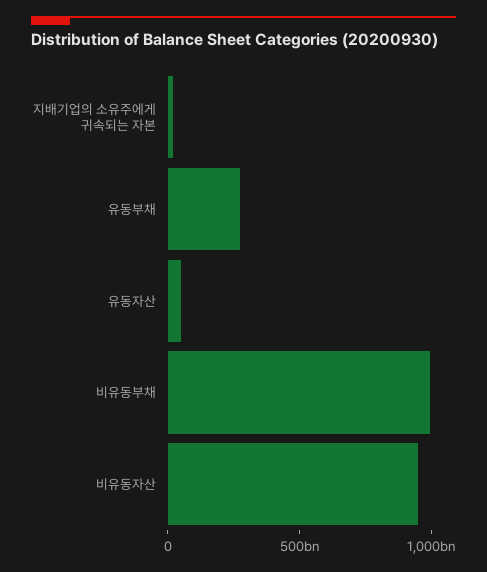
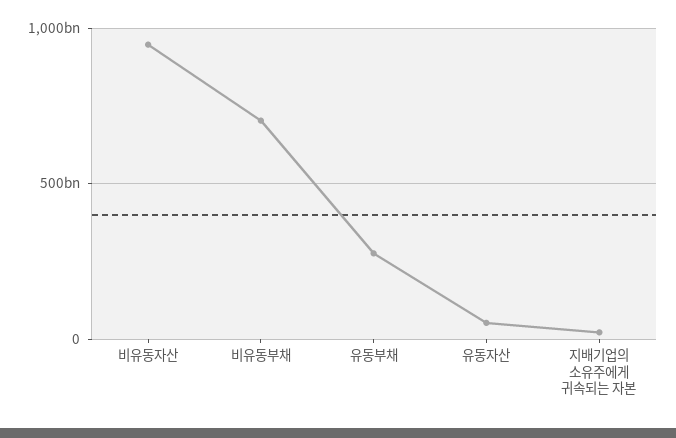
비유동부채: 1000000000000 -> 700000000000

